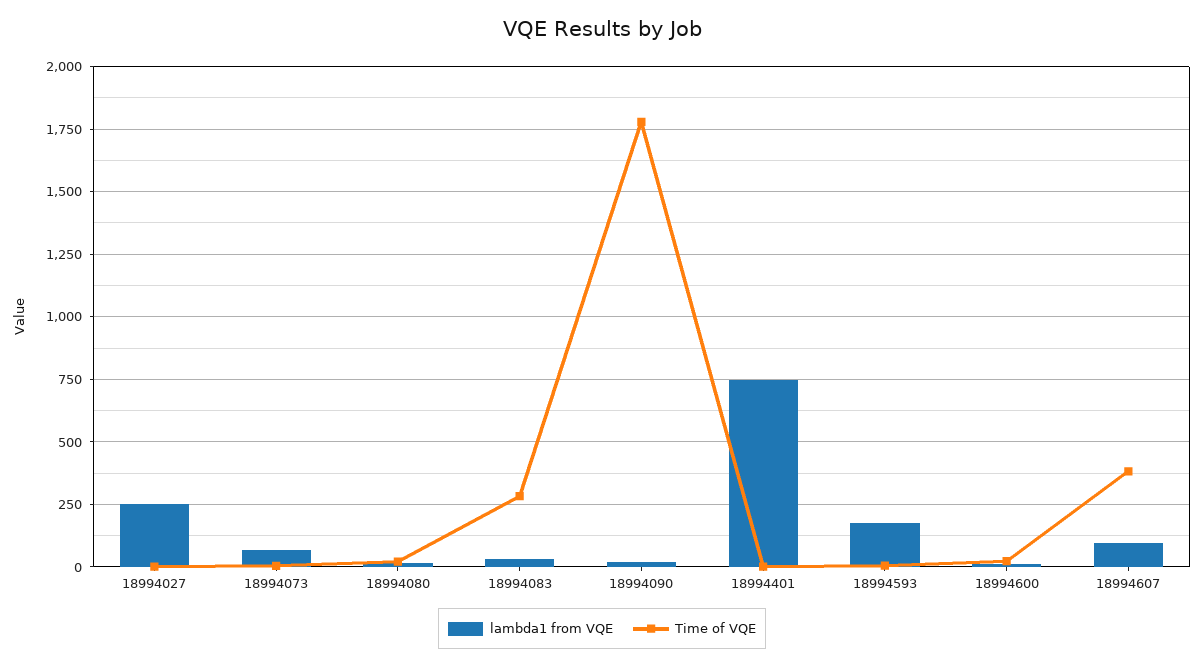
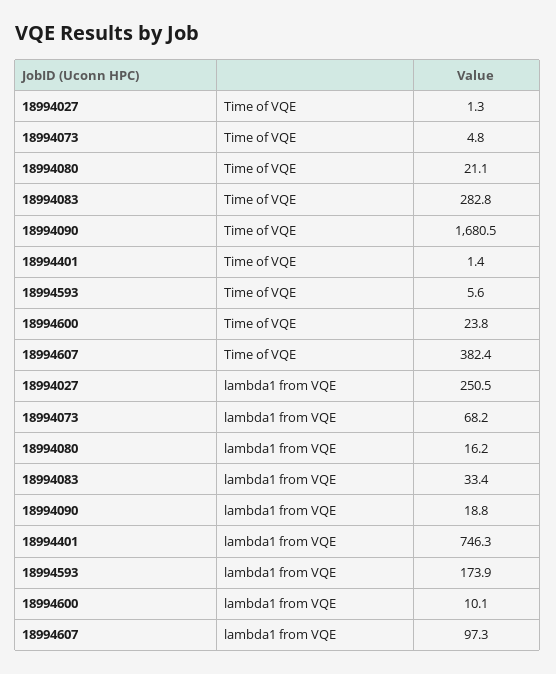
Time of VQE, 18994090: 1775 -> 1680.5

